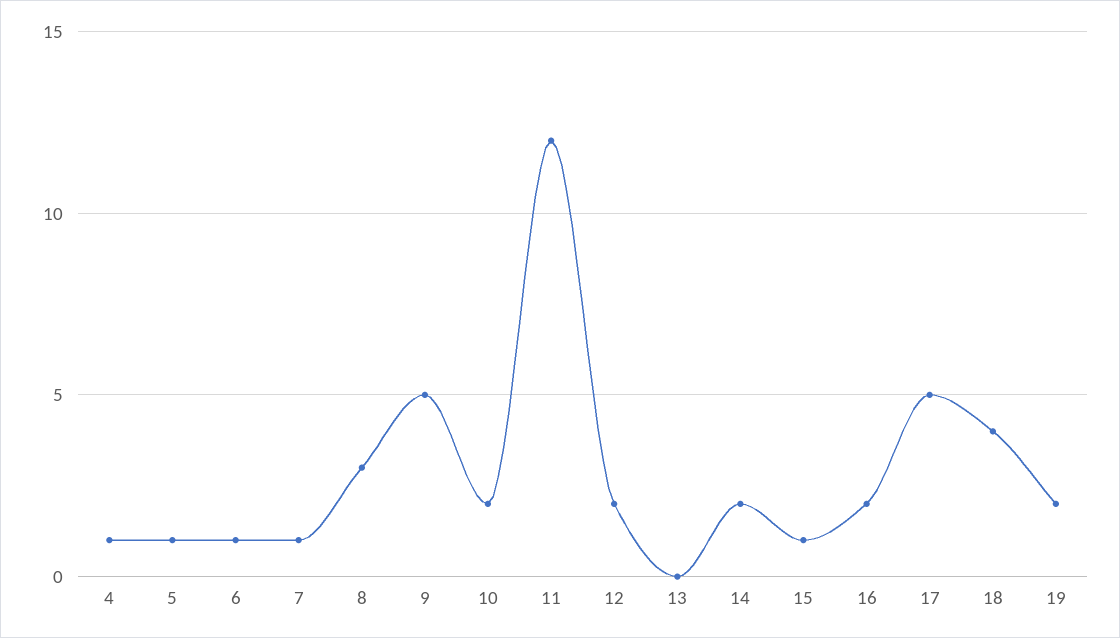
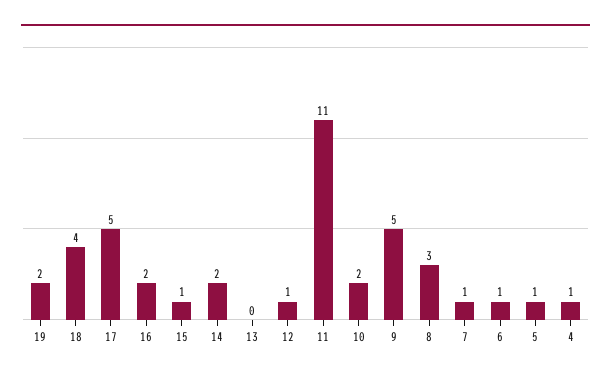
11: 12 -> 11
12: 2 -> 1

